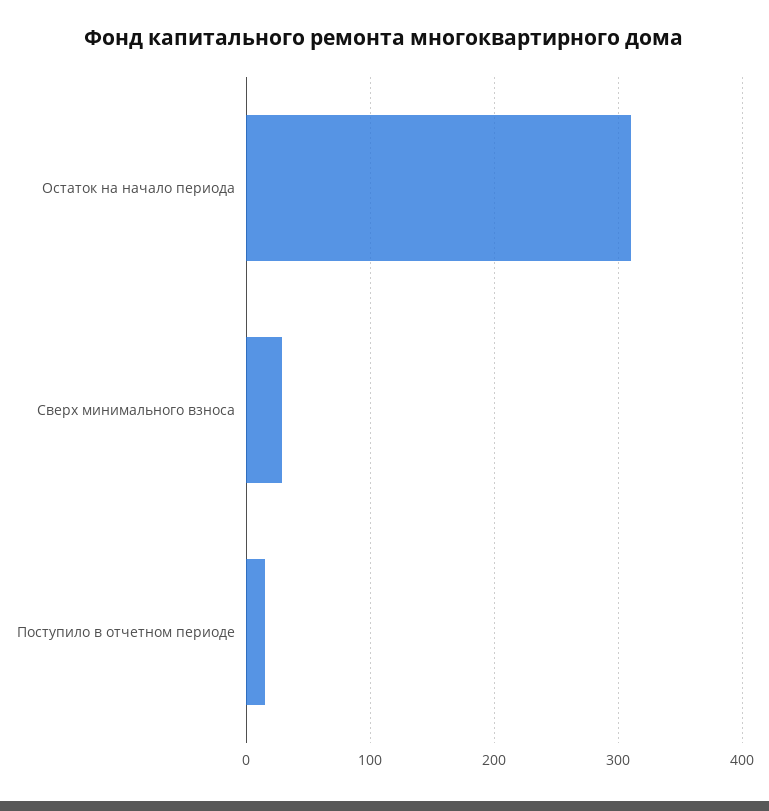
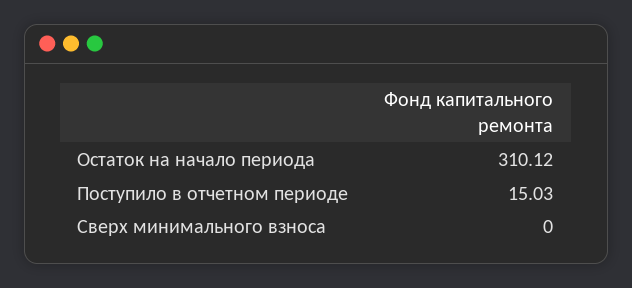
Сверх минимального взноса: 30 -> 0

